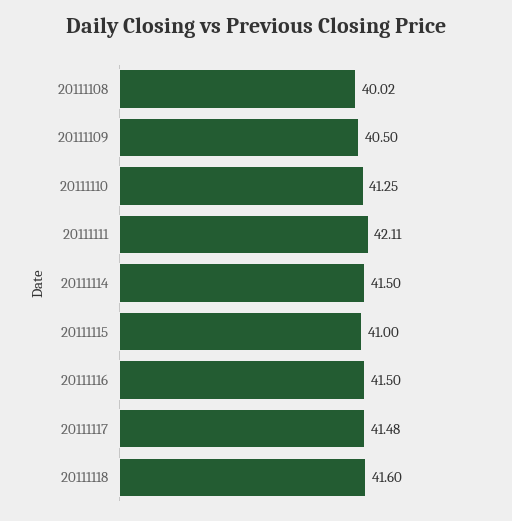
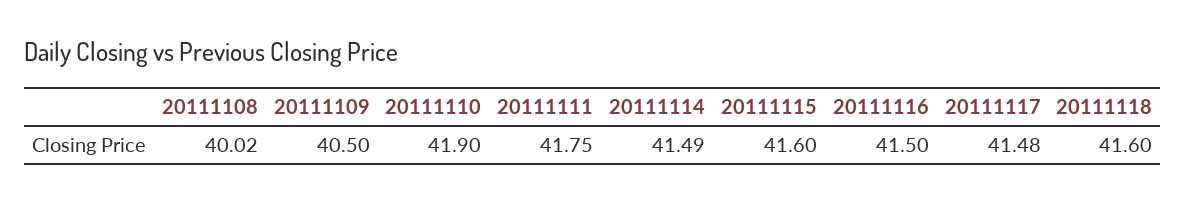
20111110: 41.25 -> 41.9
20111111: 42.11 -> 41.75
20111114: 41.5 -> 41.49
20111115: 41 -> 41.6

